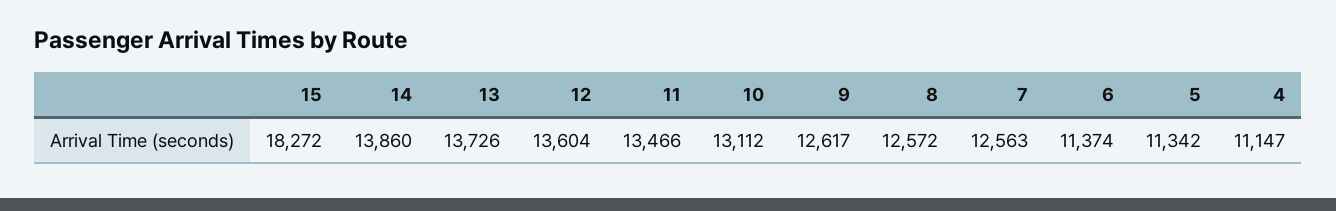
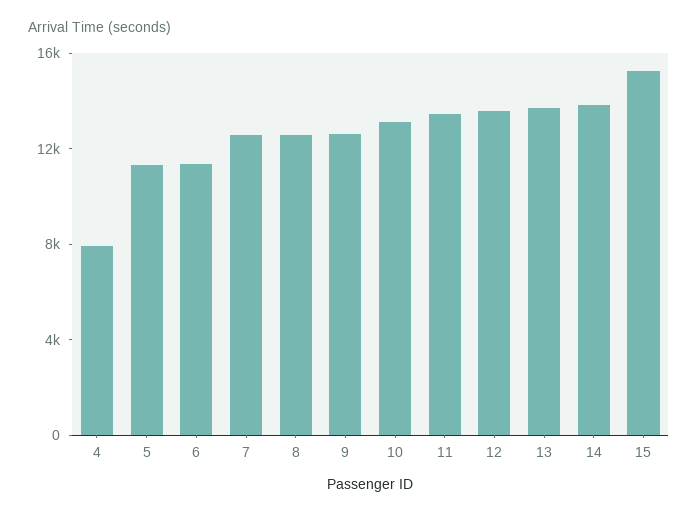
15: 18272 -> 15000
4: 11147 -> 8000

